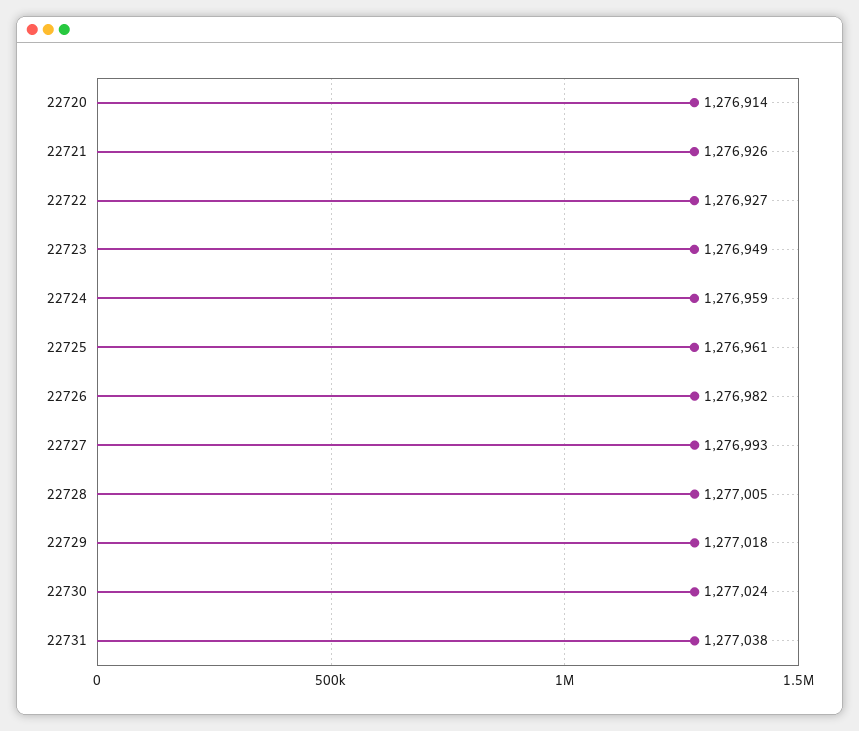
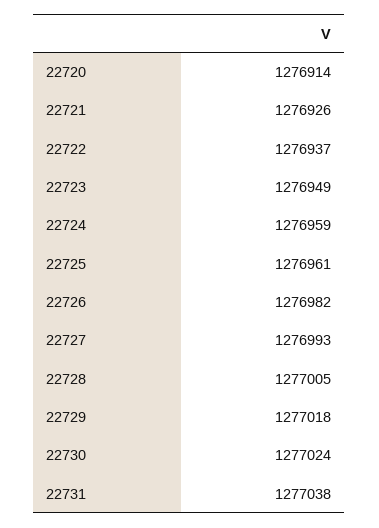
22722: 1276927 -> 1276937

